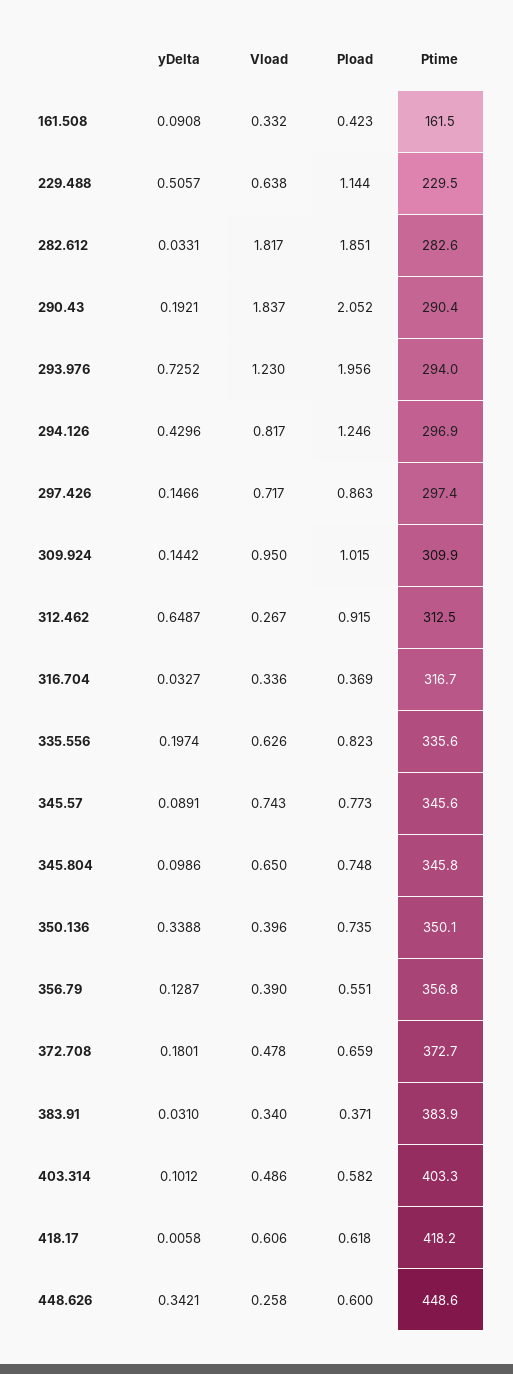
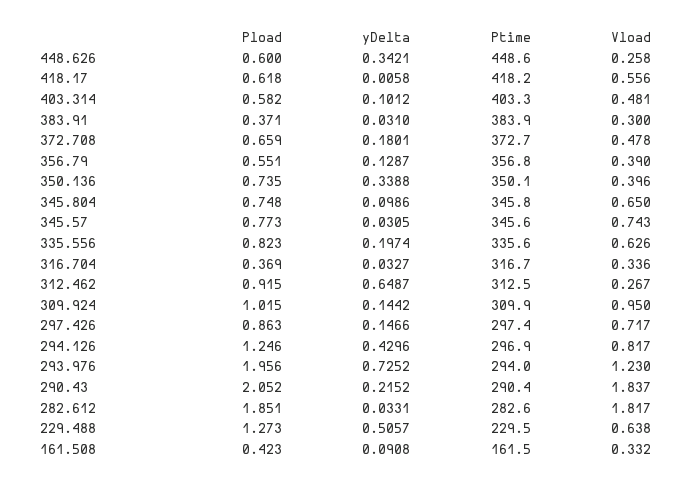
Pload, 229.488: 1.144 -> 1.273
yDelta, 290.43: 0.1921 -> 0.2152
yDelta, 345.57: 0.0891 -> 0.0305
Vload, 383.91: 0.34 -> 0.3
Vload, 403.314: 0.486 -> 0.481
Vload, 418.17: 0.606 -> 0.556

